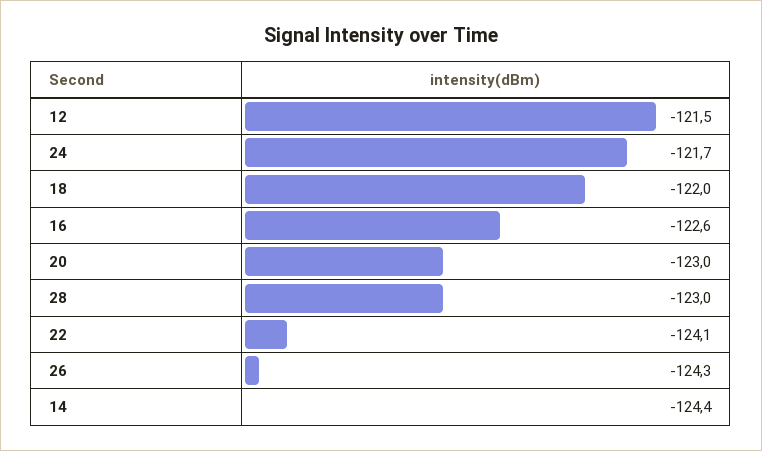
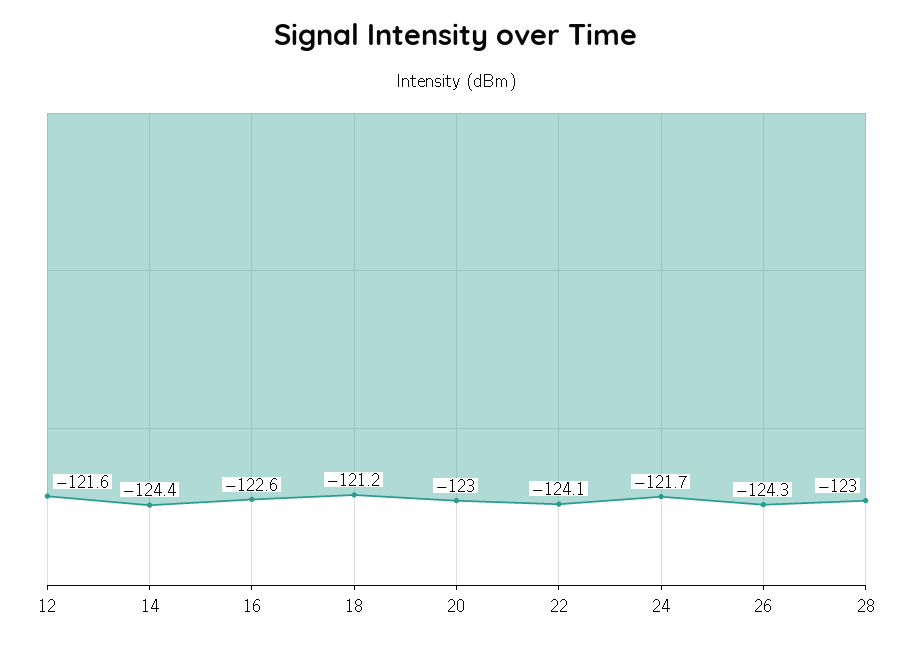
12: -121.5 -> -121.6
18: -122 -> -121.2

